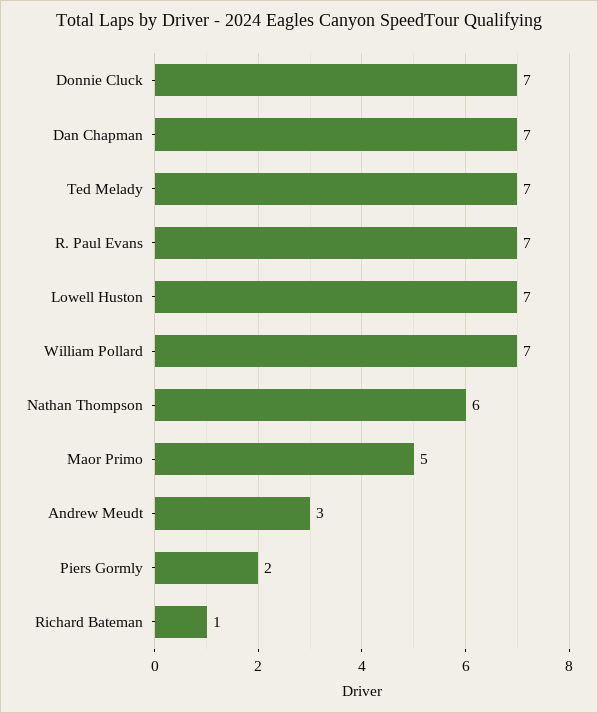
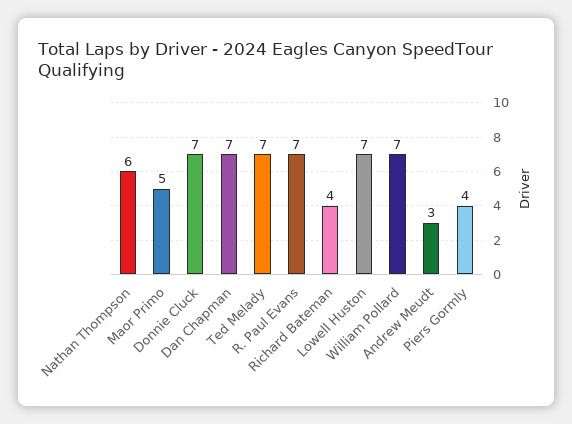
Piers Gormly: 2 -> 4
Richard Bateman: 1 -> 4

